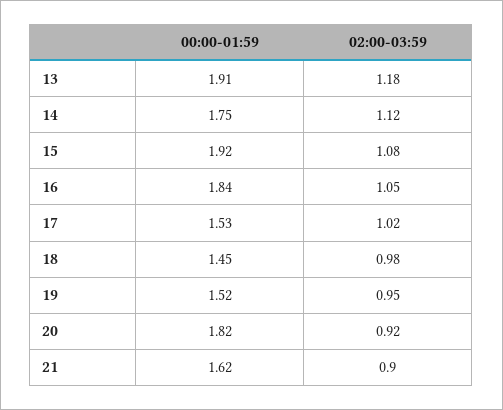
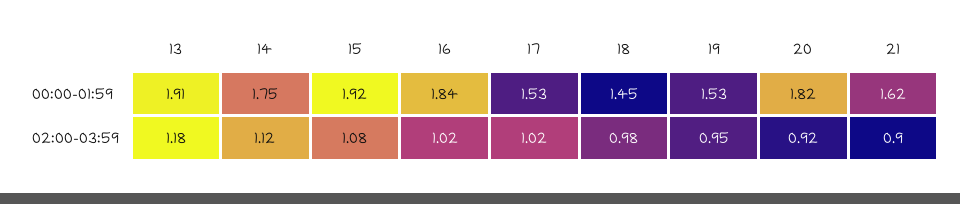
02:00-03:59, 16: 1.05 -> 1.02
00:00-01:59, 19: 1.52 -> 1.53

